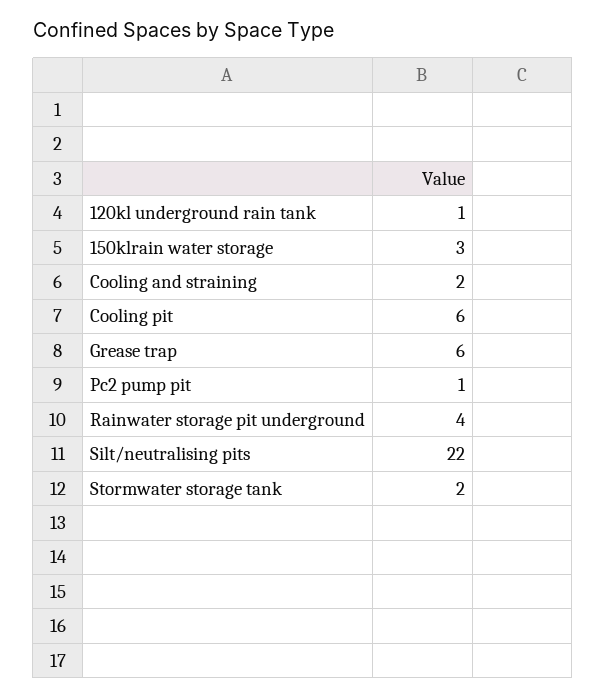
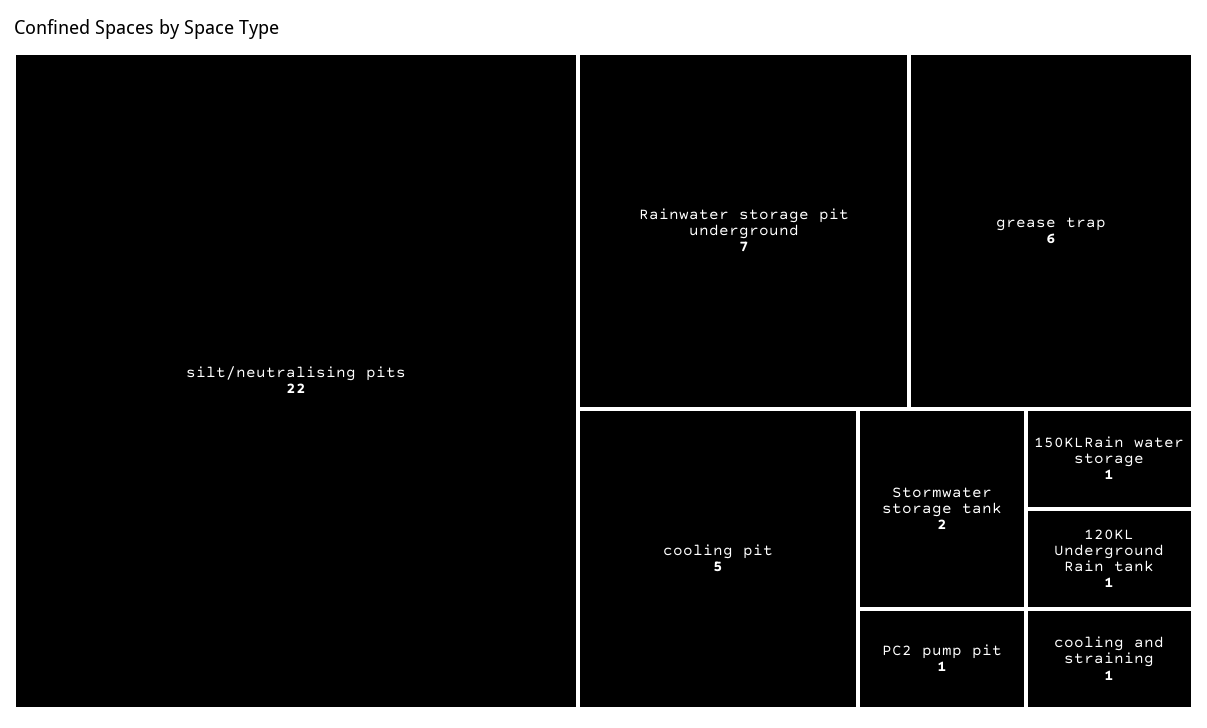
150klrain water storage: 3 -> 1
Cooling and straining: 2 -> 1
Cooling pit: 6 -> 5
Rainwater storage pit underground: 4 -> 7

